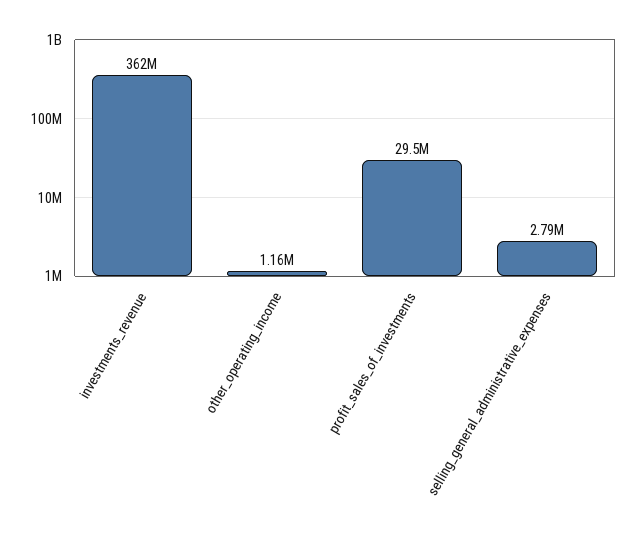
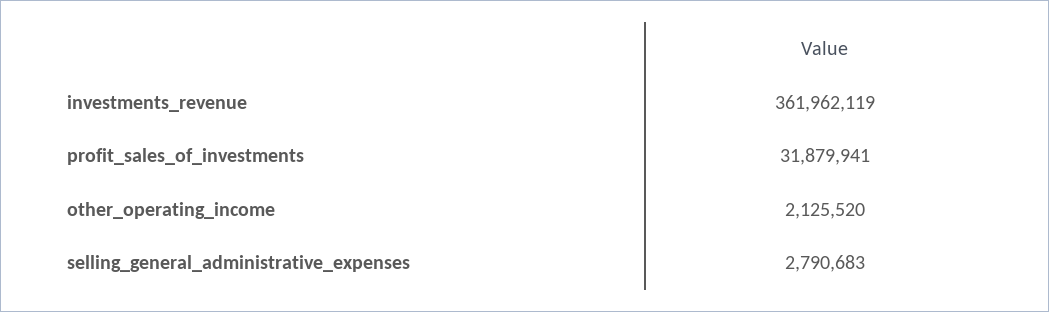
other_operating_income: 1160000 -> 2125520
profit_sales_of_investments: 29500000 -> 31879941

